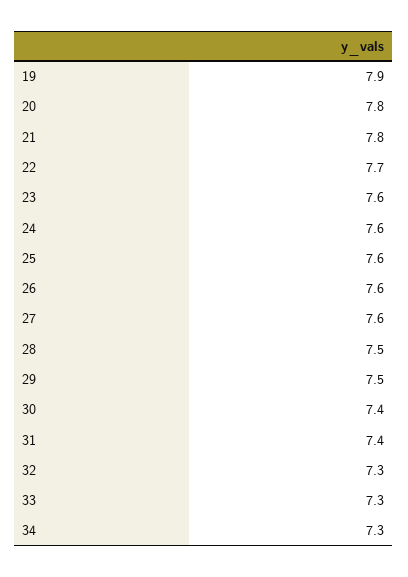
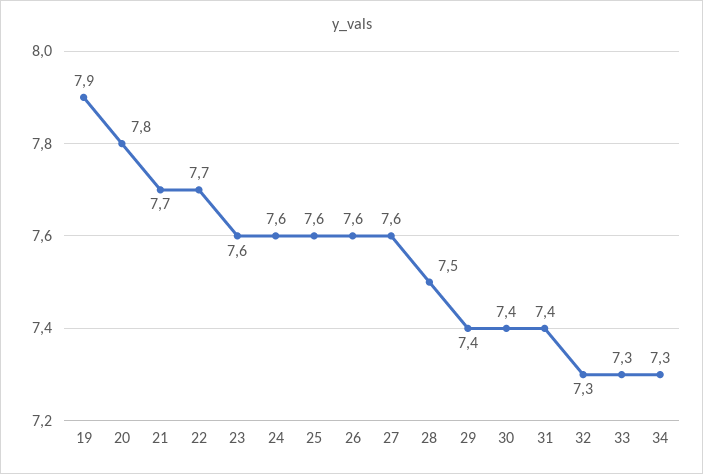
21: 7.8 -> 7.7
29: 7.5 -> 7.4

